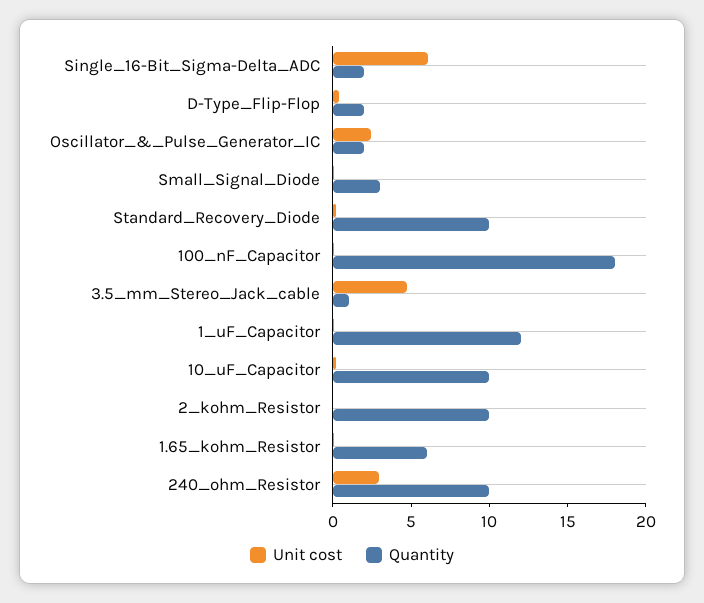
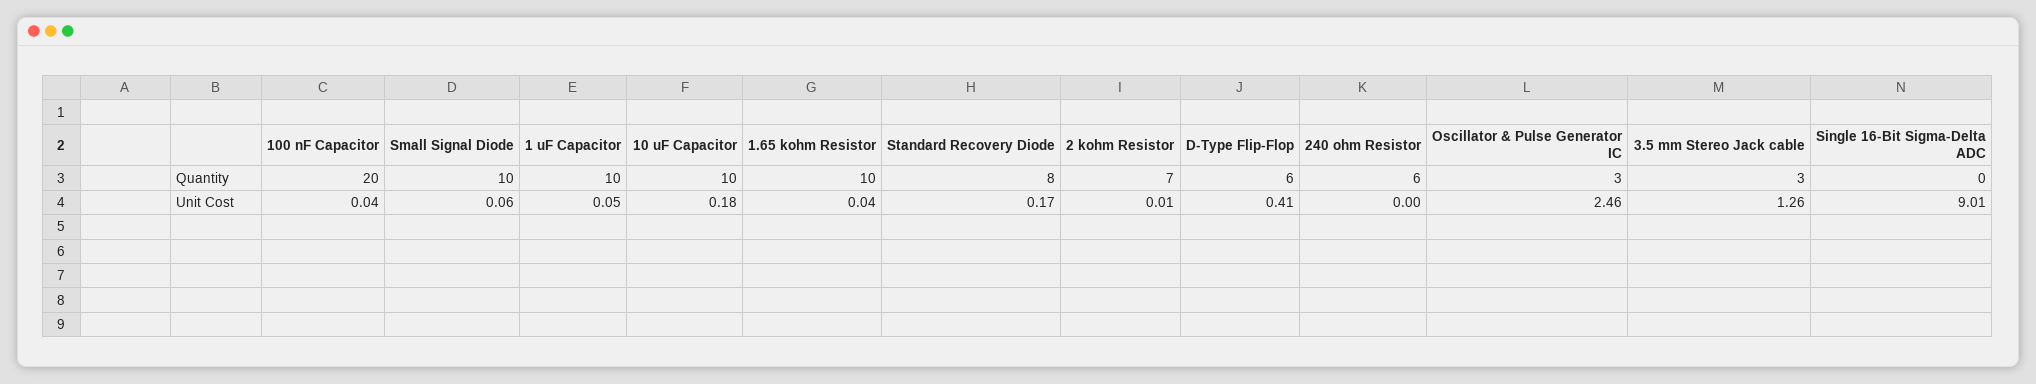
Unit cost, Single_16-Bit_Sigma-Delta_ADC: 6 -> 9.01
Quantity, Single_16-Bit_Sigma-Delta_ADC: 2 -> 0
Quantity, D-Type_Flip-Flop: 2 -> 6
Quantity, Oscillator_&_Pulse_Generator_IC: 2 -> 3
Quantity, Small_Signal_Diode: 3 -> 10
Quantity, Standard_Recovery_Diode: 10 -> 8
Quantity, 100_nF_Capacitor: 18 -> 20
Unit cost, 3.5_mm_Stereo_Jack_cable: 5 -> 1.26
Quantity, 3.5_mm_Stereo_Jack_cable: 1 -> 3
Quantity, 1_uF_Capacitor: 12 -> 10
Quantity, 2_kohm_Resistor: 10 -> 7
Quantity, 1.65_kohm_Resistor: 6 -> 10
Unit cost, 240_ohm_Resistor: 3 -> 0
Quantity, 240_ohm_Resistor: 10 -> 6

